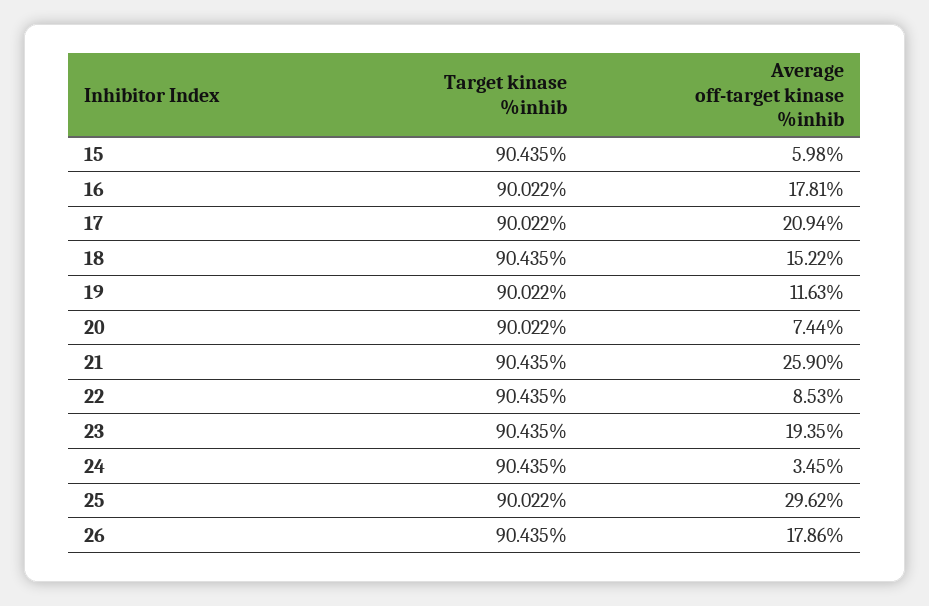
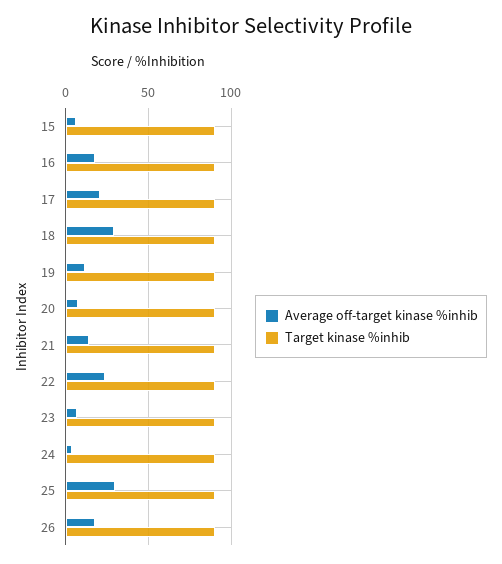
Average off-target kinase %inhib, 18: 15.22 -> 30
Average off-target kinase %inhib, 21: 25.9 -> 15
Average off-target kinase %inhib, 22: 8.53 -> 25
Average off-target kinase %inhib, 23: 19.35 -> 5

